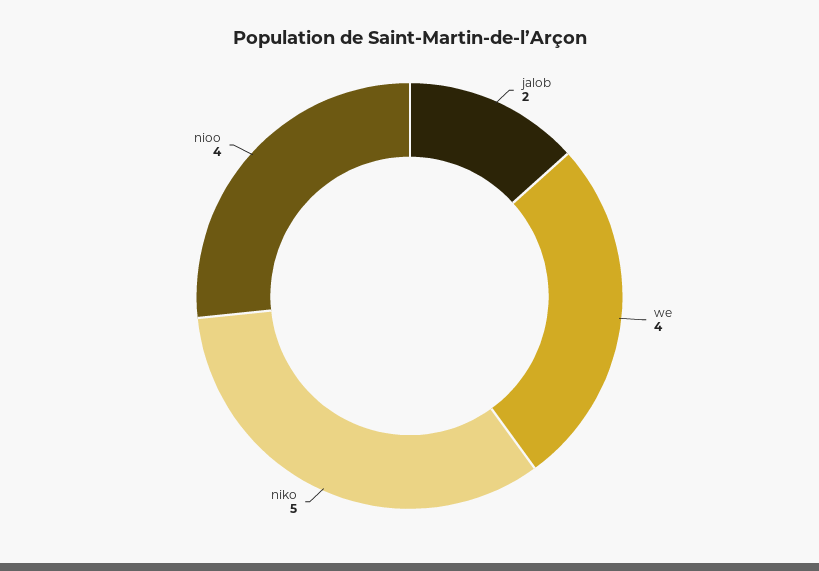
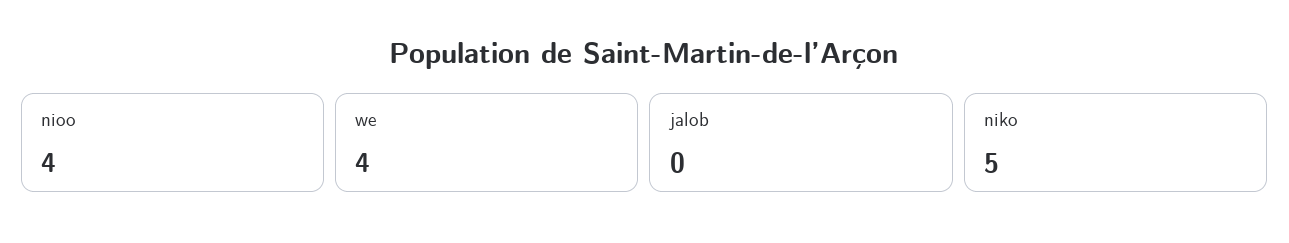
jalob: 2 -> 0

